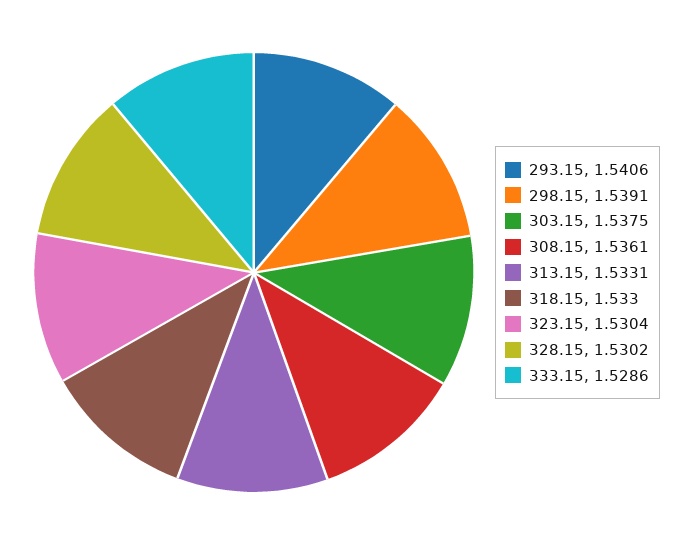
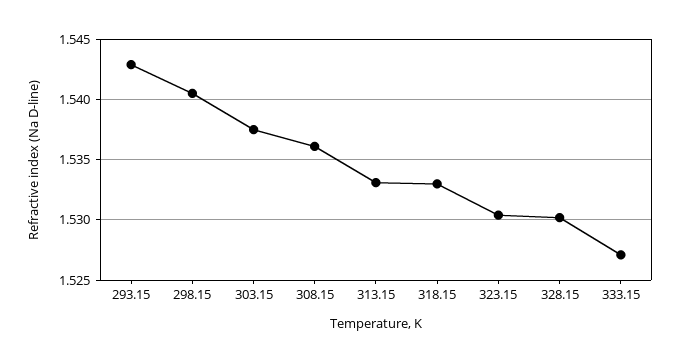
293.15: 1.5406 -> 1.543
298.15: 1.5391 -> 1.5405
333.15: 1.5286 -> 1.527

